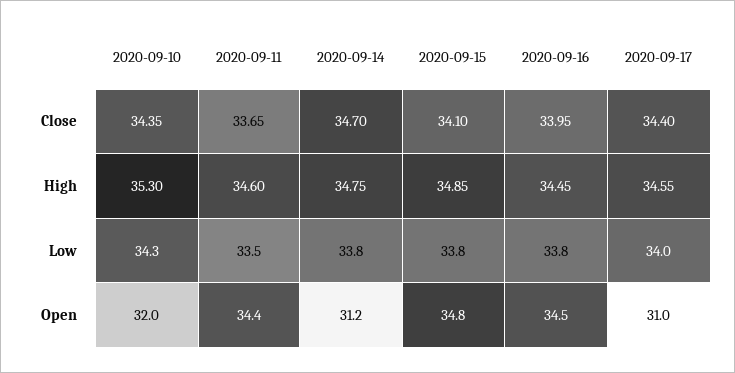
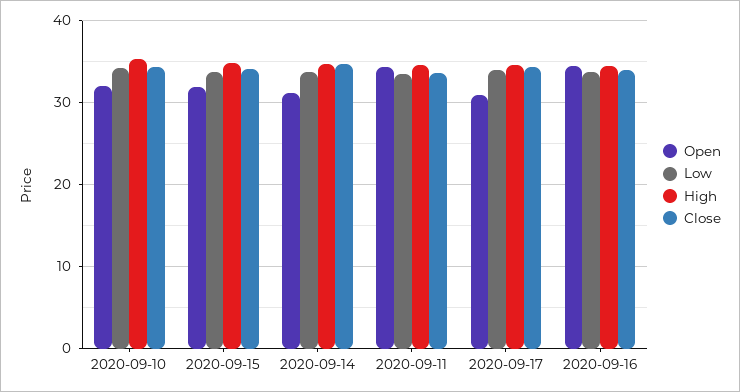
Open, 2020-09-15: 34.8 -> 32

